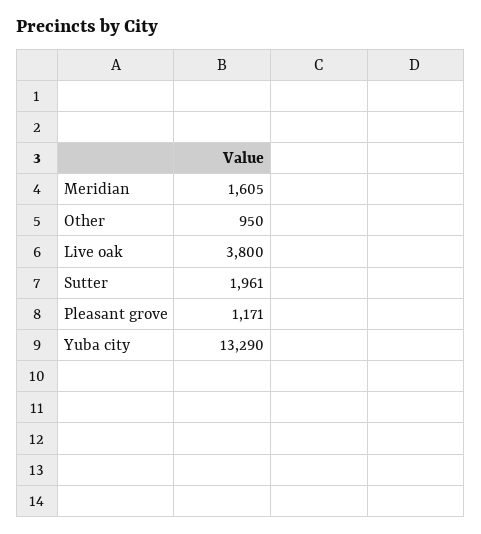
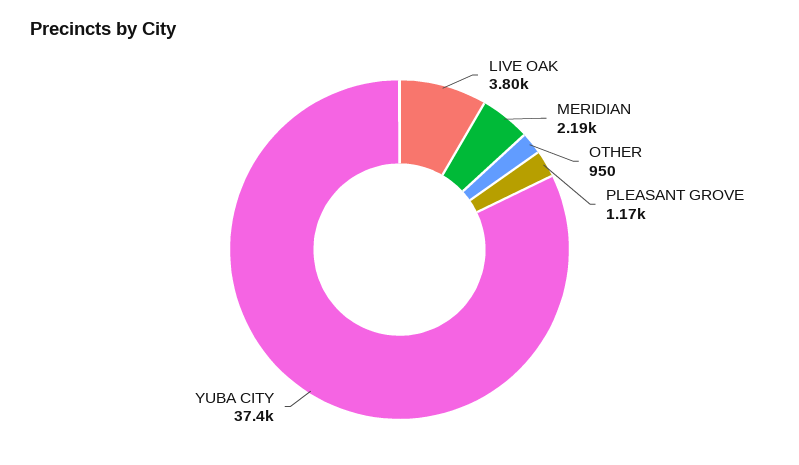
Meridian: 1605 -> 2190
Sutter: 1961 -> none
Yuba city: 13290 -> 37400

